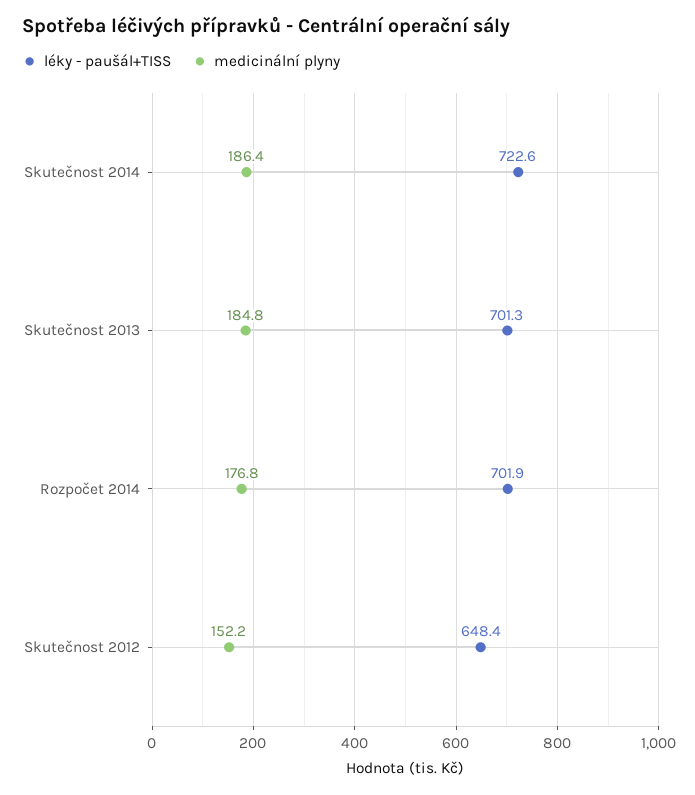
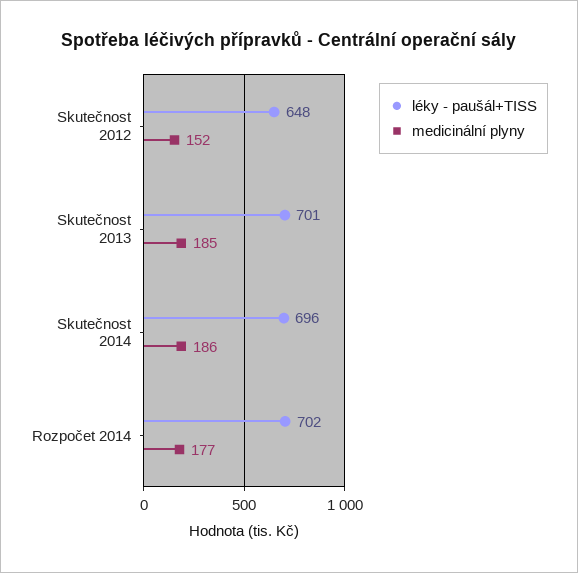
léky - paušál+TISS, Skutečnost 2014: 722.6 -> 696

